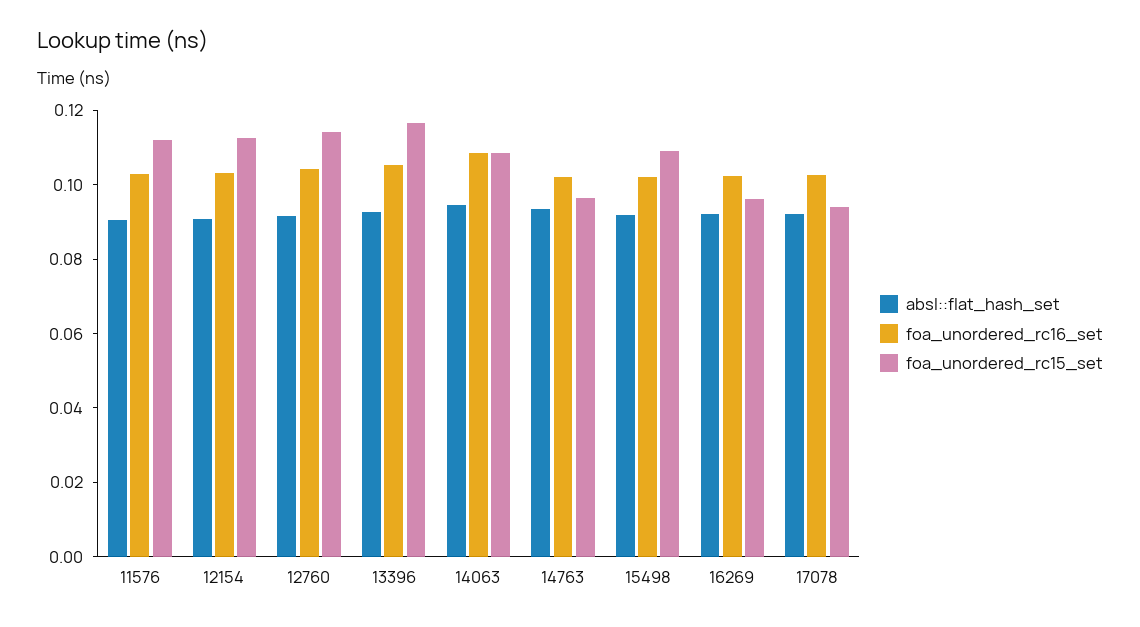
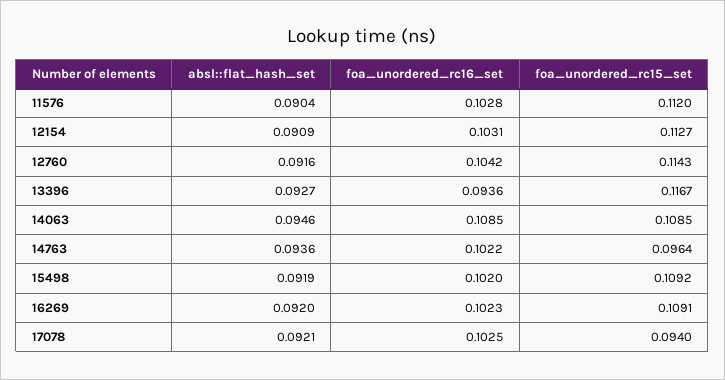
foa_unordered_rc16_set, 13396: 0.105 -> 0.0936
foa_unordered_rc15_set, 16269: 0.095 -> 0.1091

